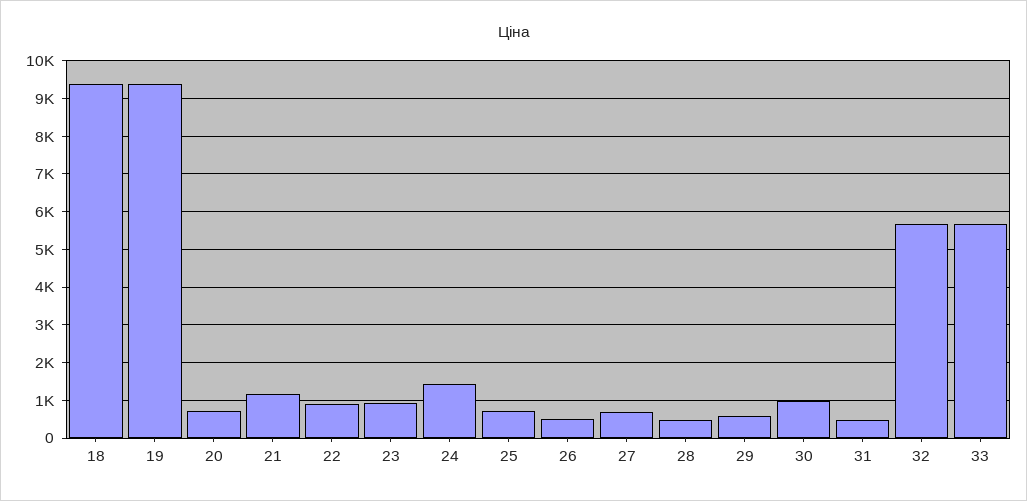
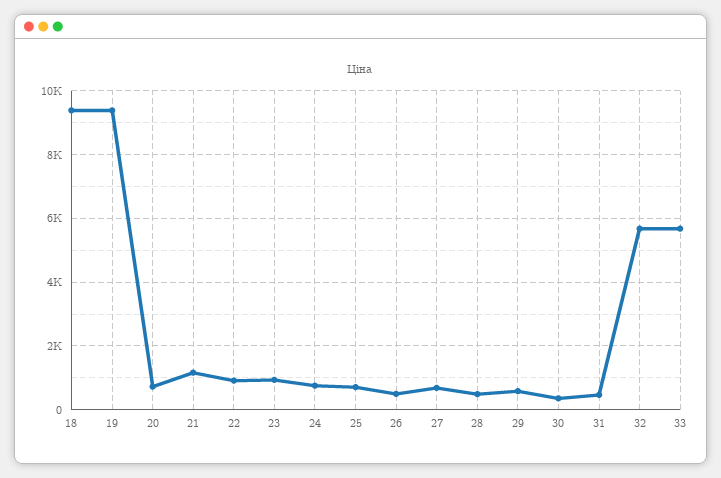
24: 1400 -> 800
30: 1000 -> 400

